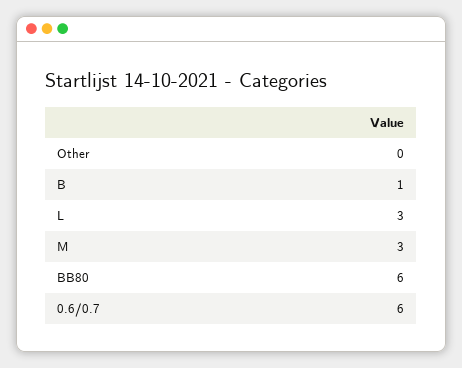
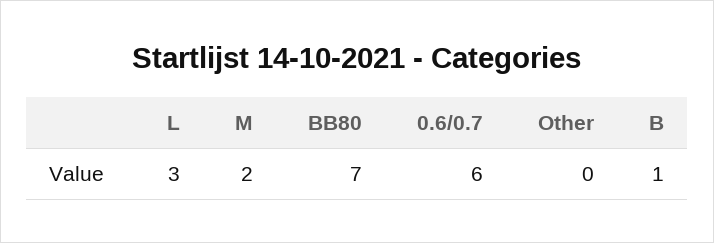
M: 3 -> 2
BB80: 6 -> 7

